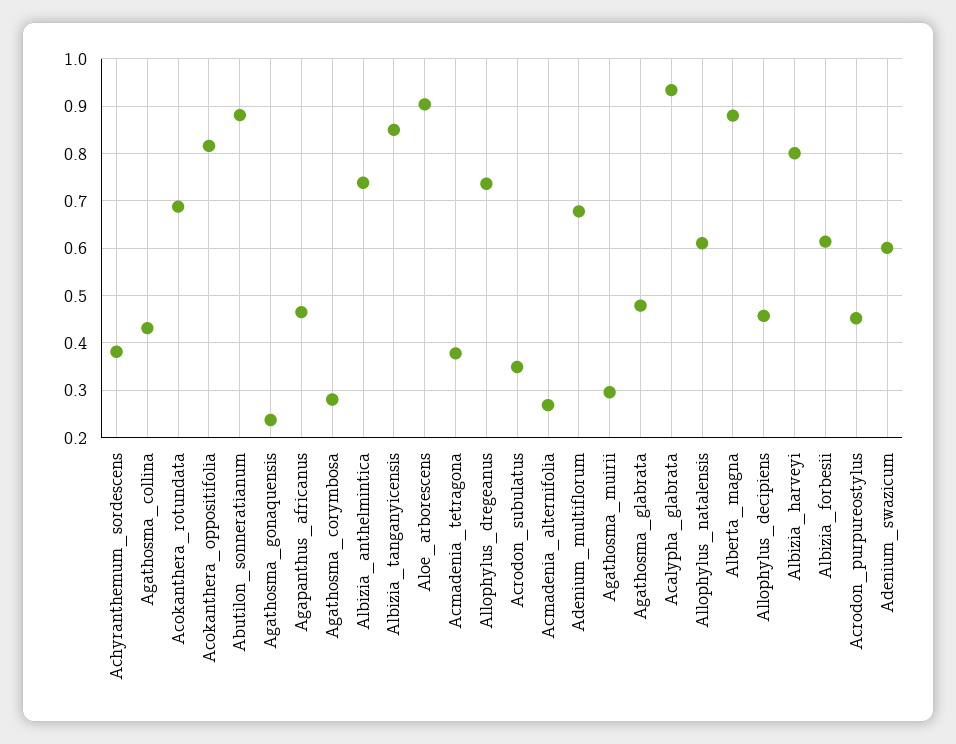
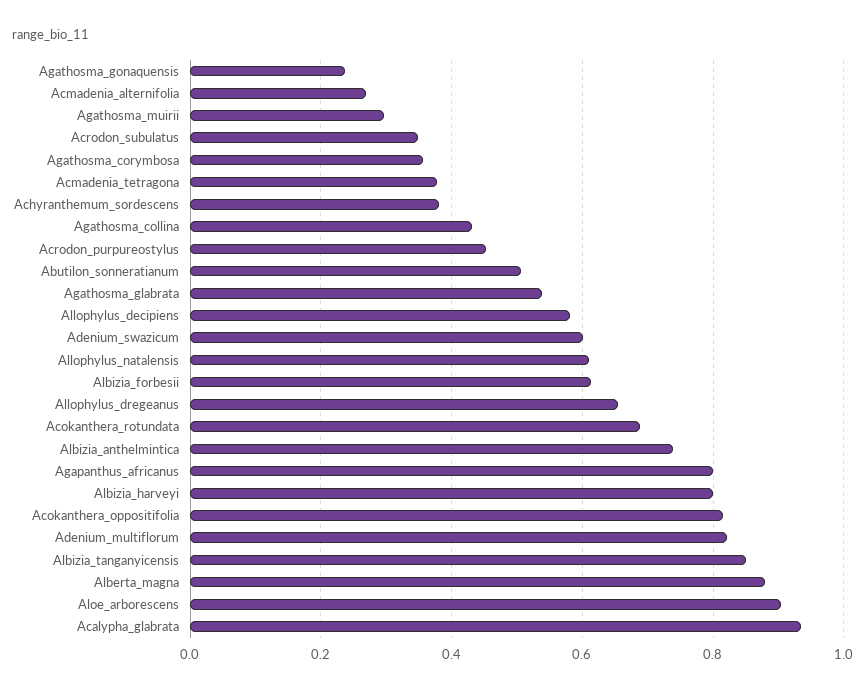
Abutilon_sonneratianum: 0.88 -> 0.5
Agapanthus_africanus: 0.46 -> 0.8
Agathosma_corymbosa: 0.28 -> 0.36
Allophylus_dregeanus: 0.74 -> 0.66
Adenium_multiflorum: 0.68 -> 0.82
Agathosma_glabrata: 0.48 -> 0.54
Allophylus_decipiens: 0.46 -> 0.58

